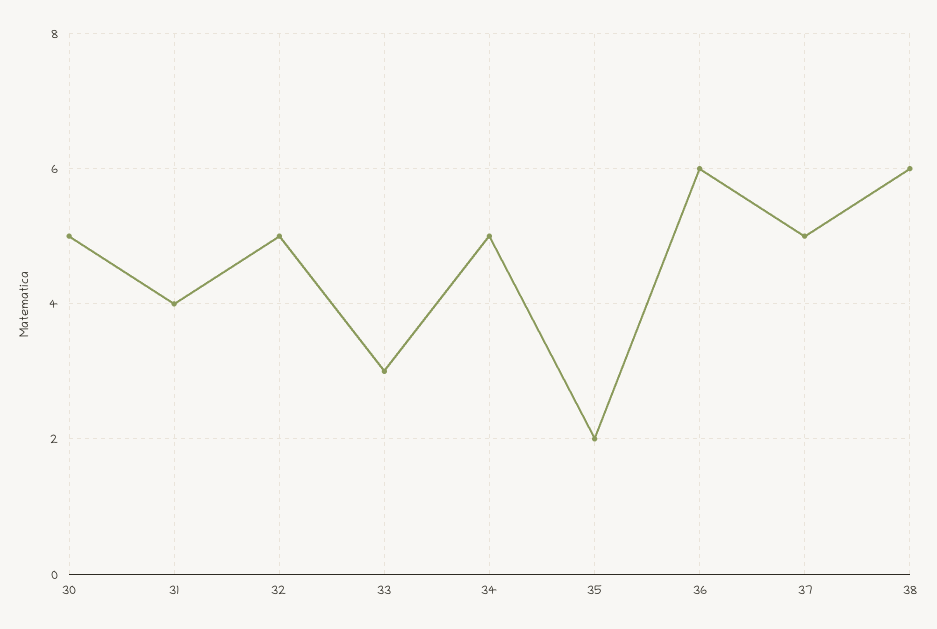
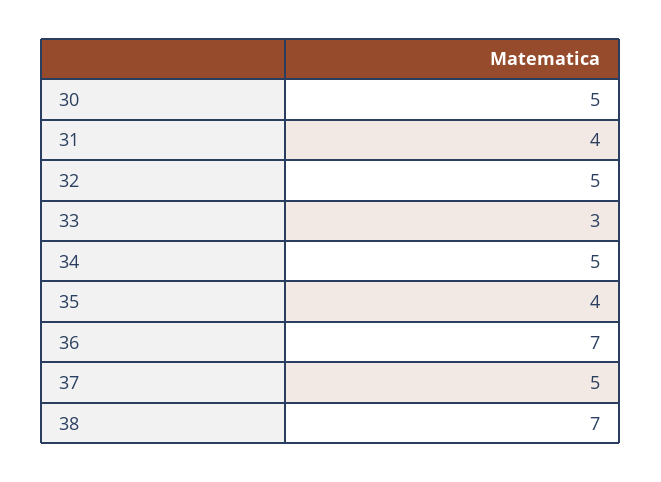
35: 2 -> 4
36: 6 -> 7
38: 6 -> 7

